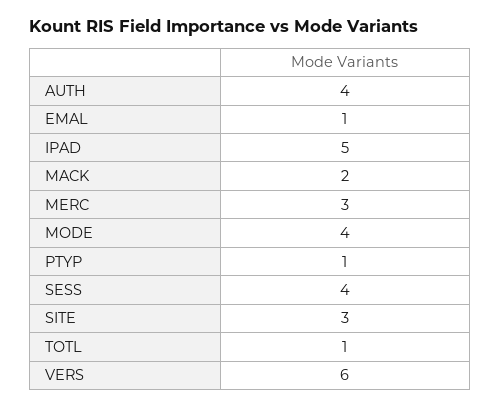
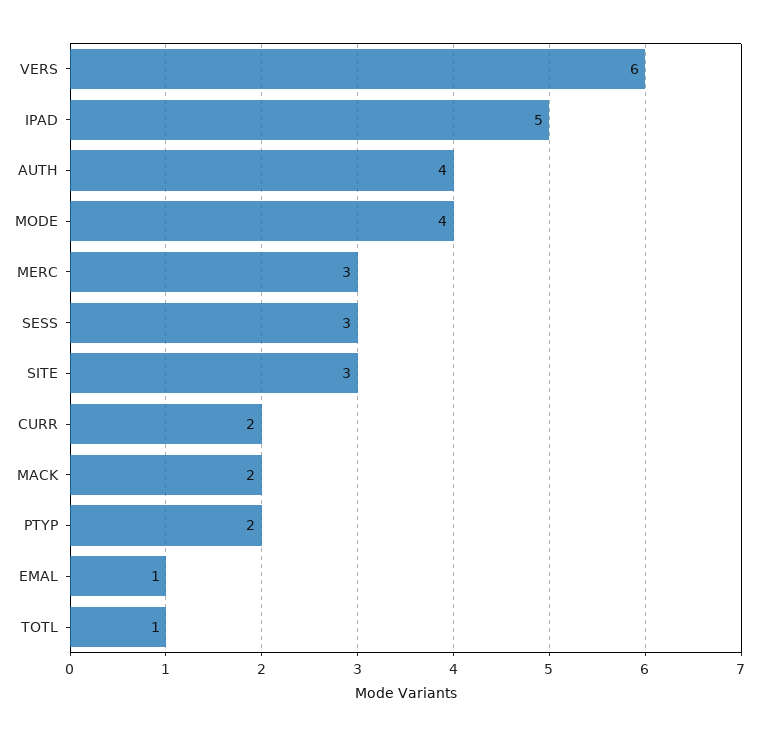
PTYP: 1 -> 2
SESS: 4 -> 3
CURR: none -> 2

